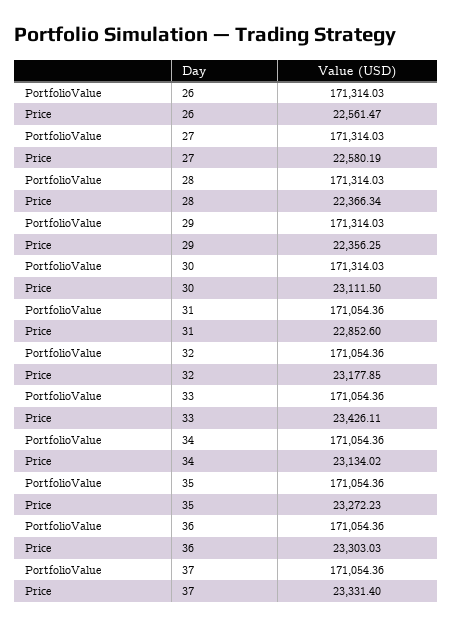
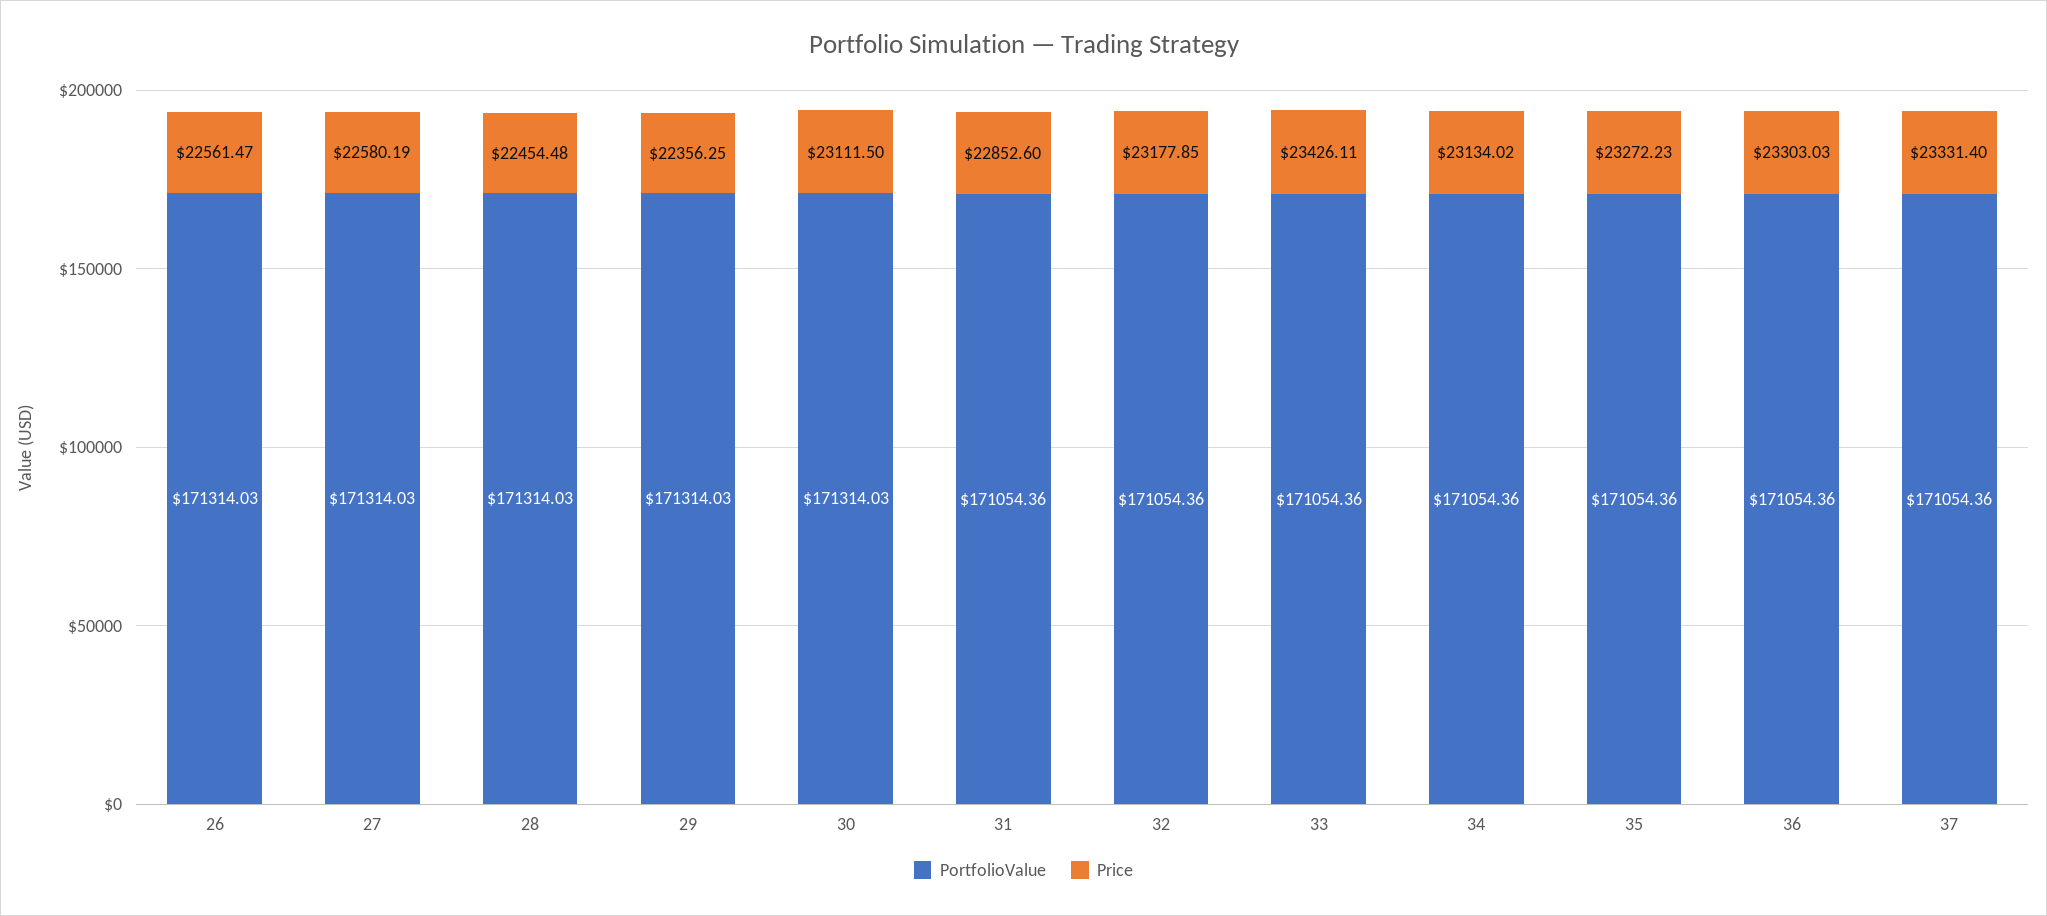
Price, 28: 22366.34 -> 22454.48

